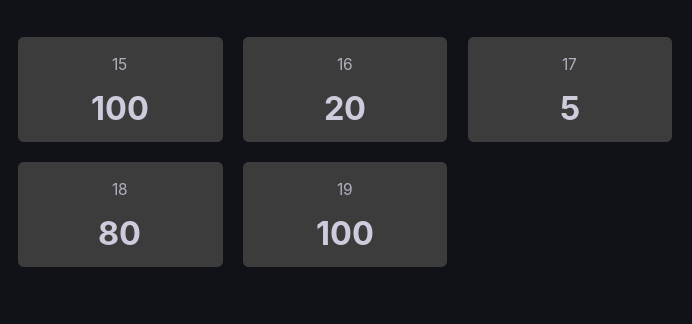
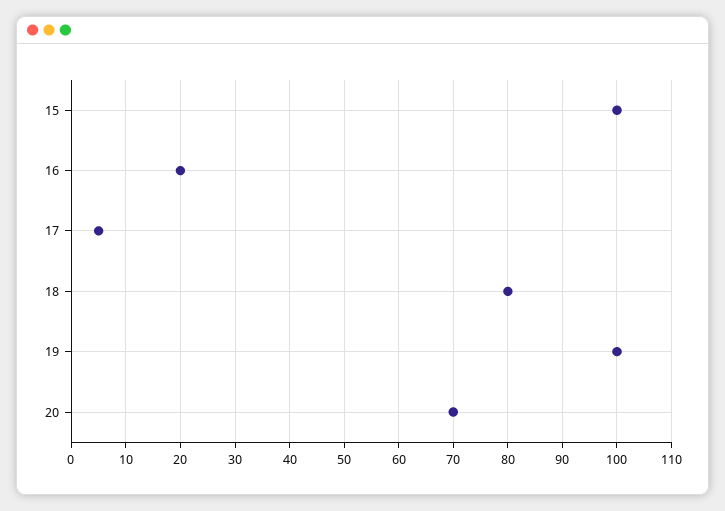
20: none -> 70

